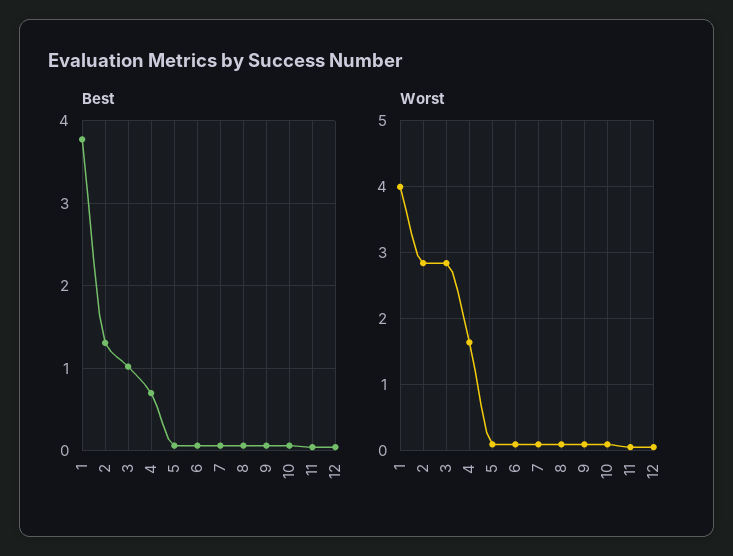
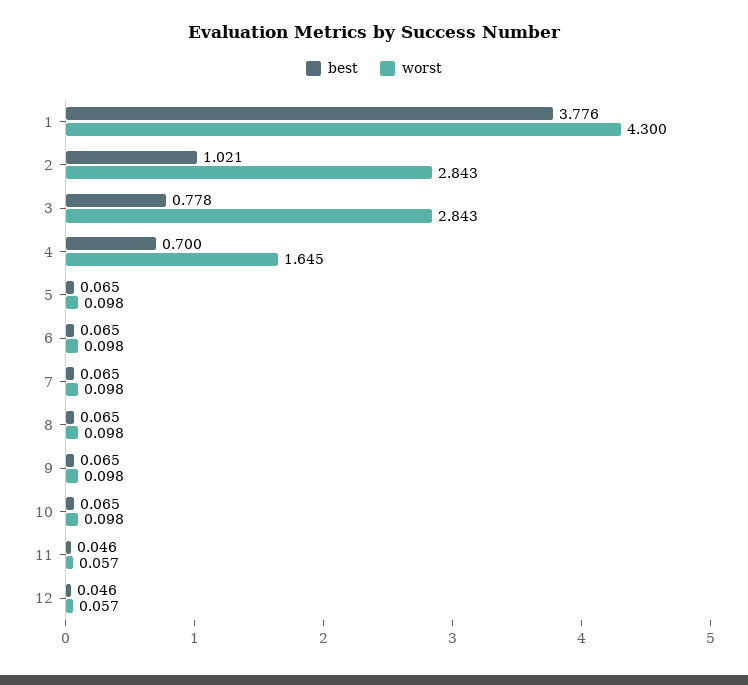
Best, 2: 1.3 -> 1.021
Best, 3: 1 -> 0.778
Worst, 1: 4 -> 4.3

